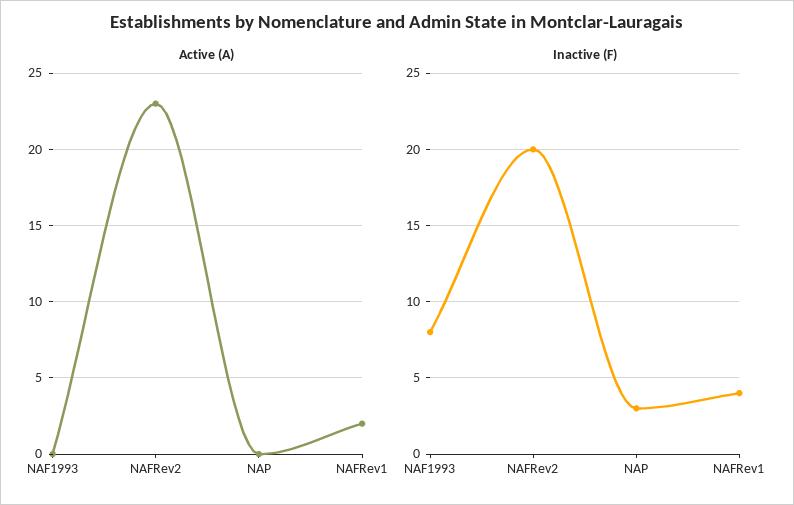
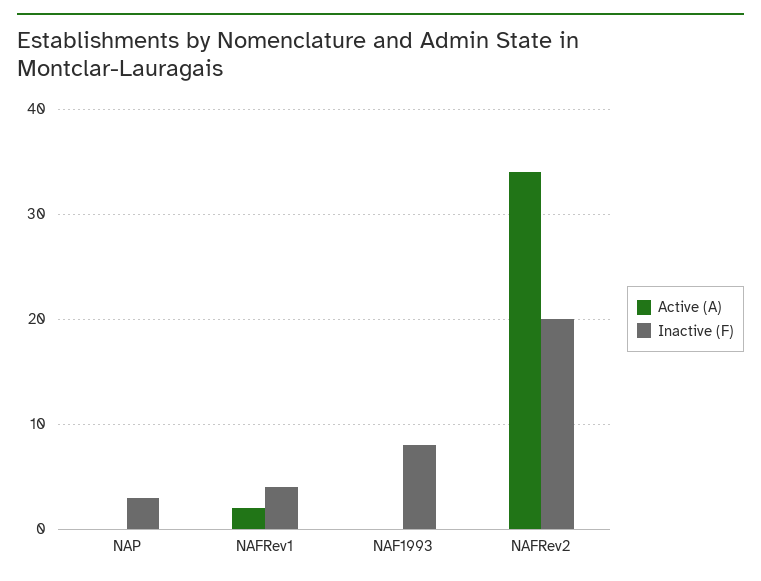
Active (A), NAFRev2: 23 -> 34

